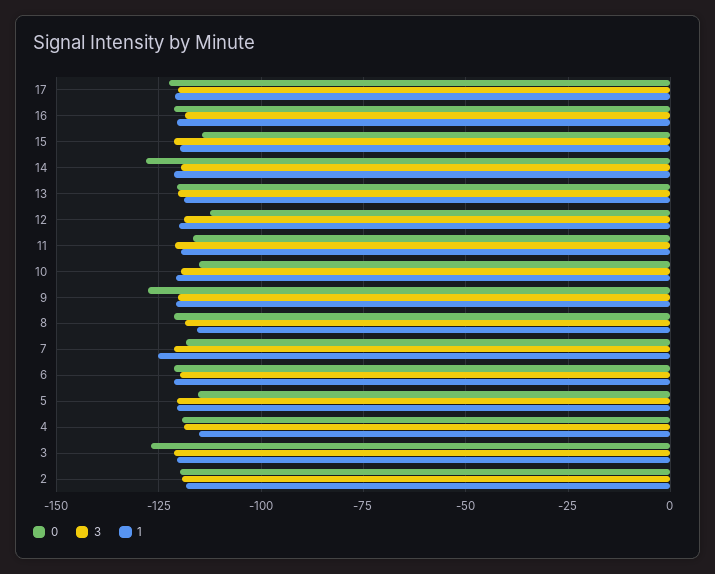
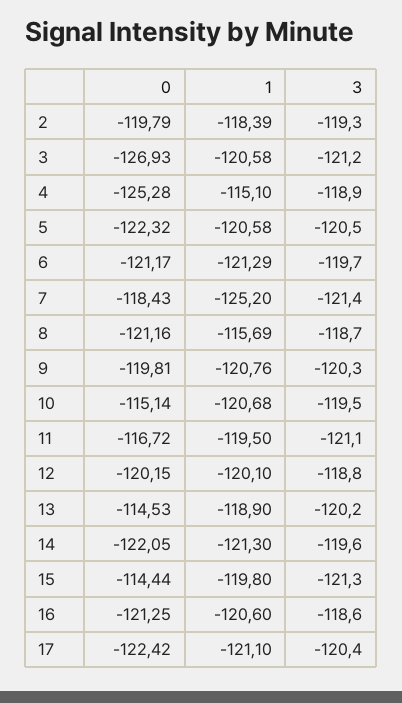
0, 14: -127.5 -> -122.05
0, 13: -120 -> -114.53
0, 12: -112.5 -> -120.15
0, 9: -127.5 -> -119.81
0, 5: -115 -> -122.32
0, 4: -120 -> -125.28

